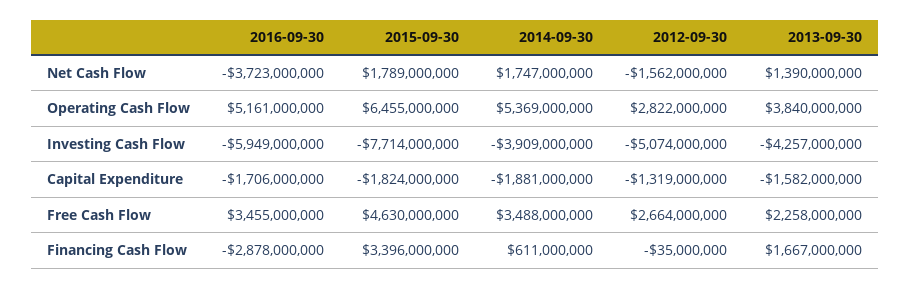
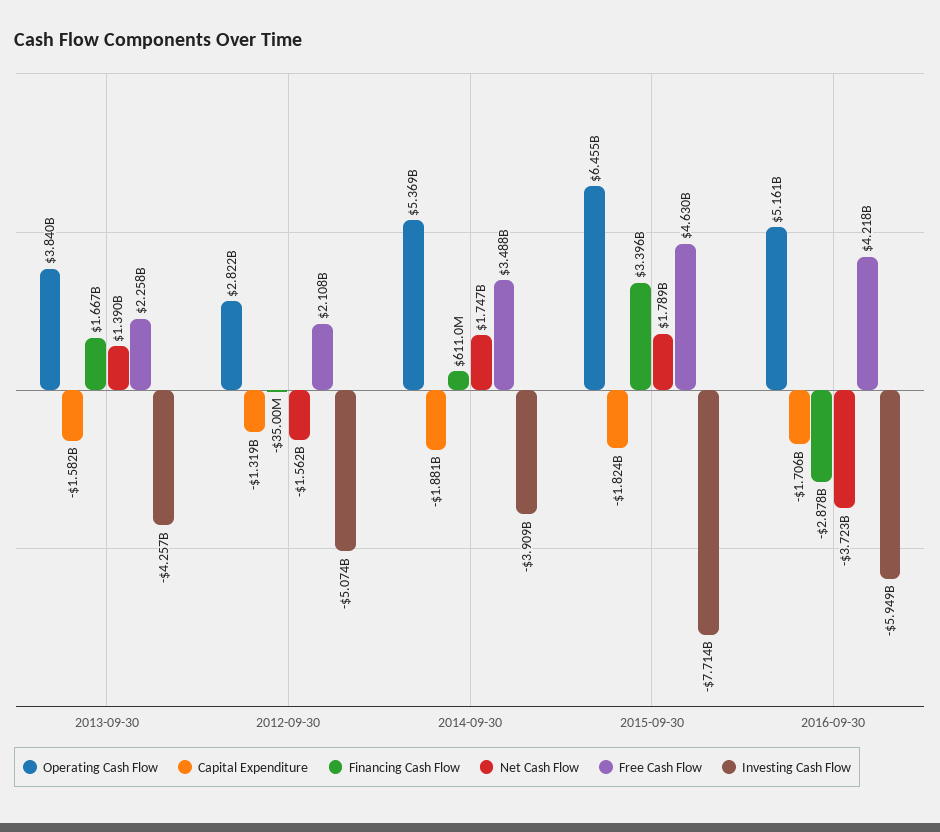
Free Cash Flow, 2016-09-30: 3455000000 -> 4218000000
Free Cash Flow, 2012-09-30: 2664000000 -> 2108000000

